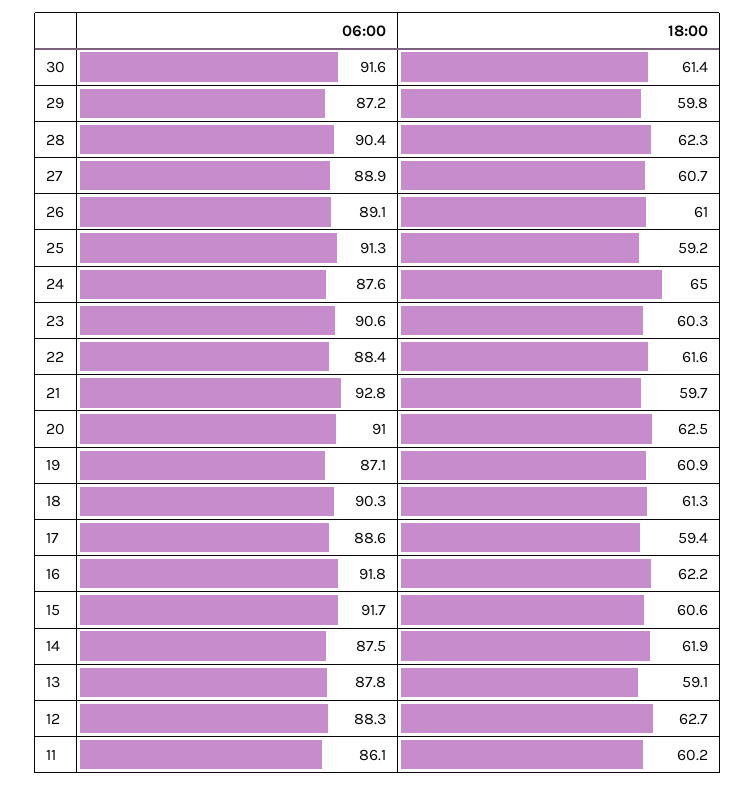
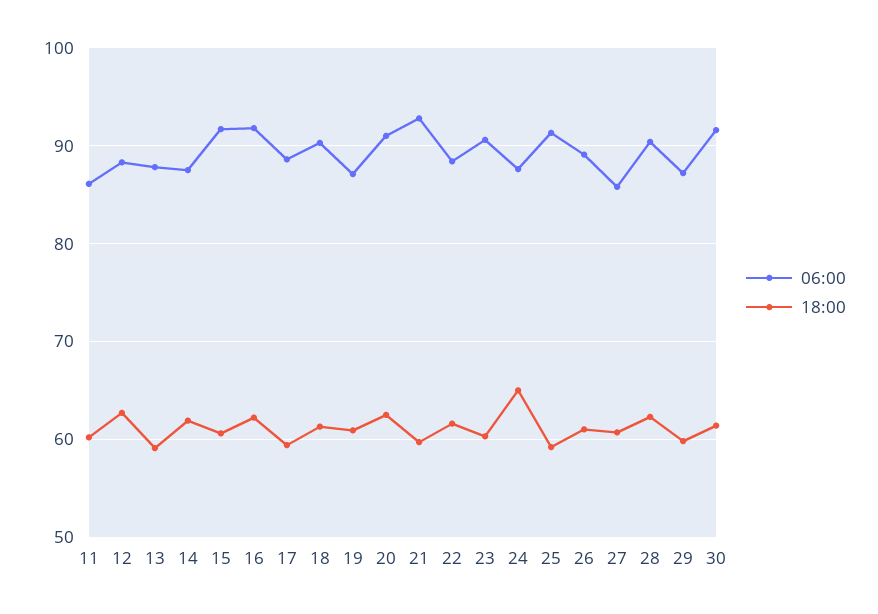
06:00, 27: 88.9 -> 86

